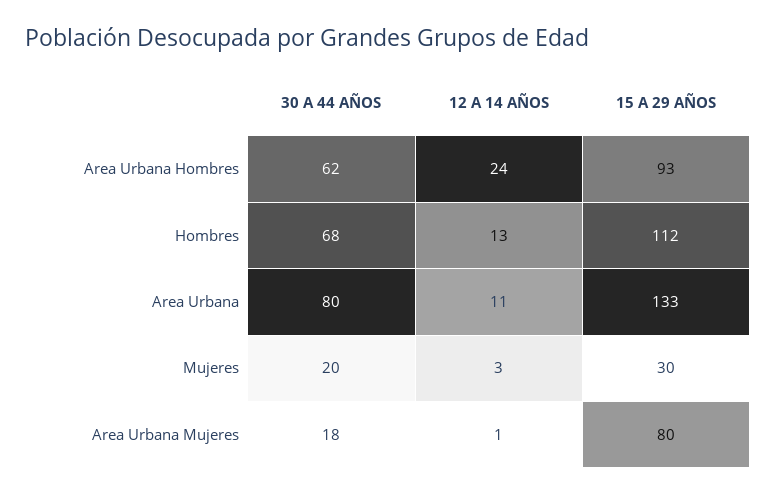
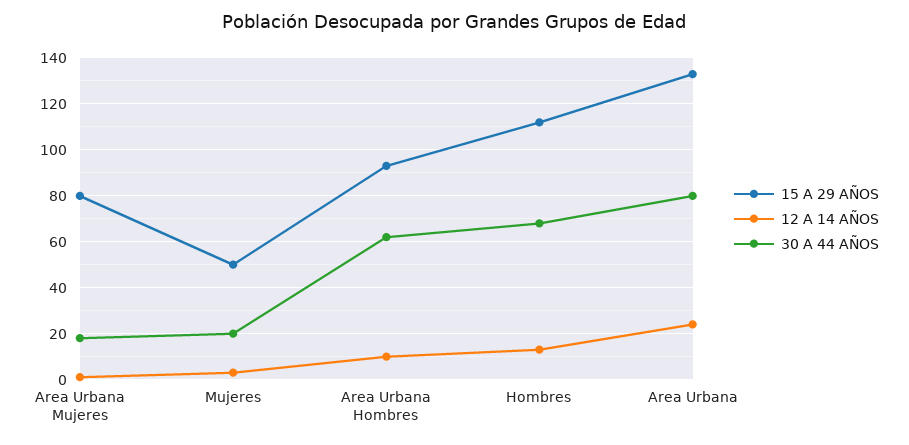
12 A 14 AÑOS, Area Urbana Hombres: 24 -> 10
12 A 14 AÑOS, Area Urbana: 11 -> 25
15 A 29 AÑOS, Mujeres: 30 -> 50

